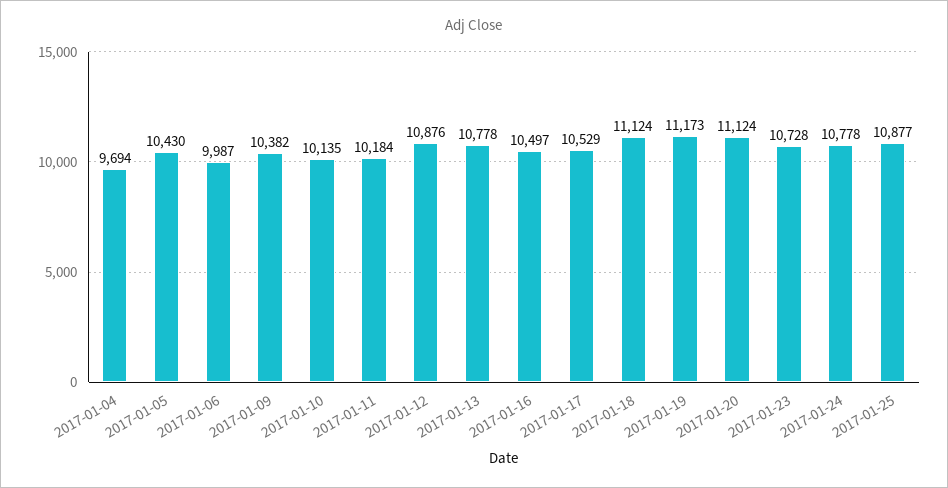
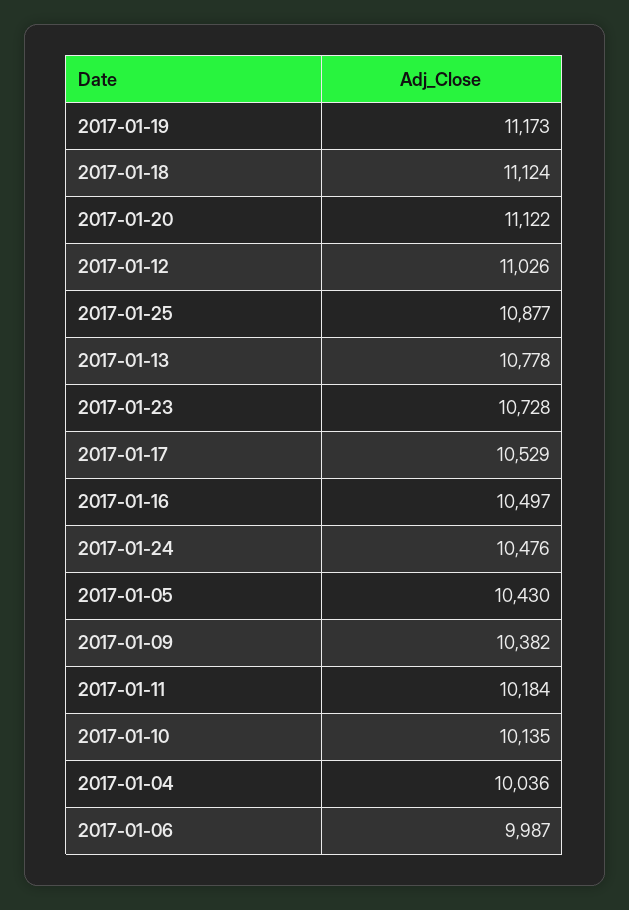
2017-01-04: 9694 -> 10036
2017-01-12: 10876 -> 11026
2017-01-20: 11124 -> 11122
2017-01-24: 10778 -> 10476

